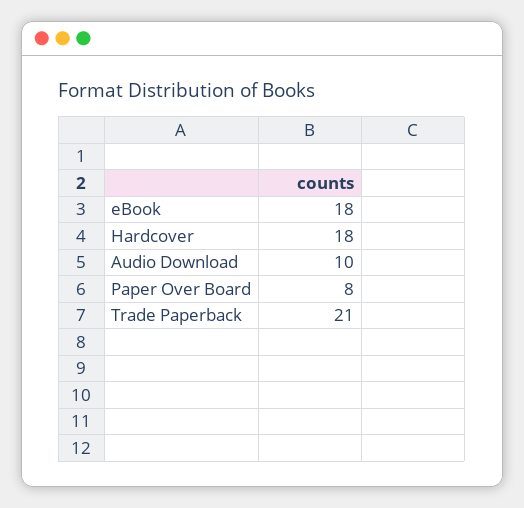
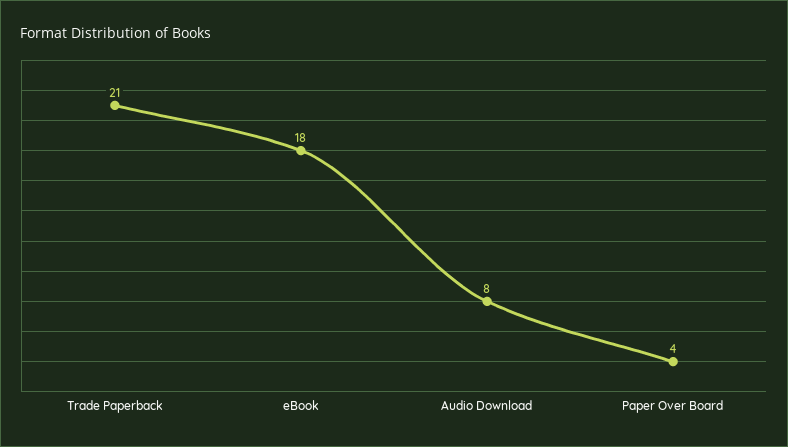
Hardcover: 18 -> none
Audio Download: 10 -> 8
Paper Over Board: 8 -> 4

